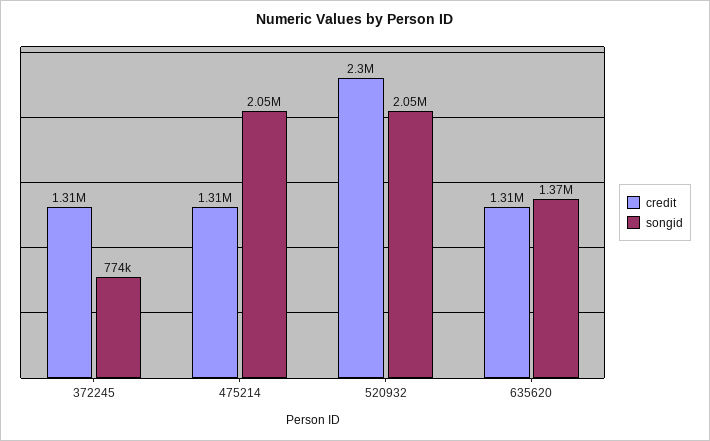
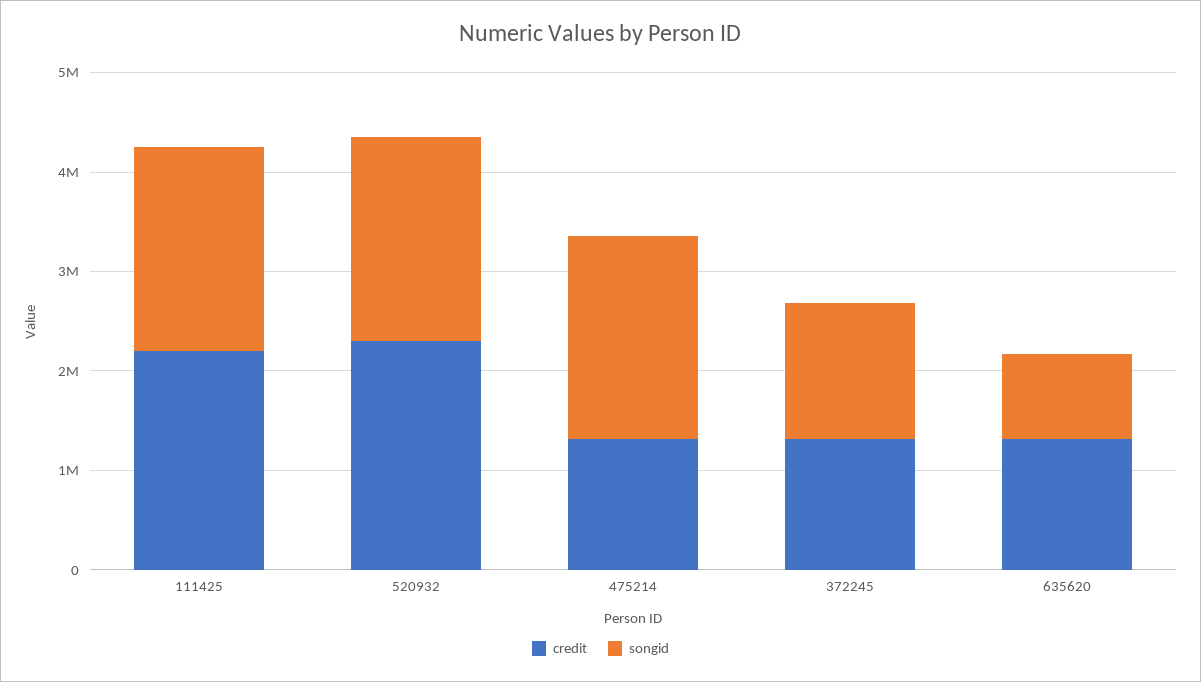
songid, 372245: 774000 -> 1400000
songid, 635620: 1370000 -> 800000
credit, 111425: none -> 2200000
songid, 111425: none -> 2000000

